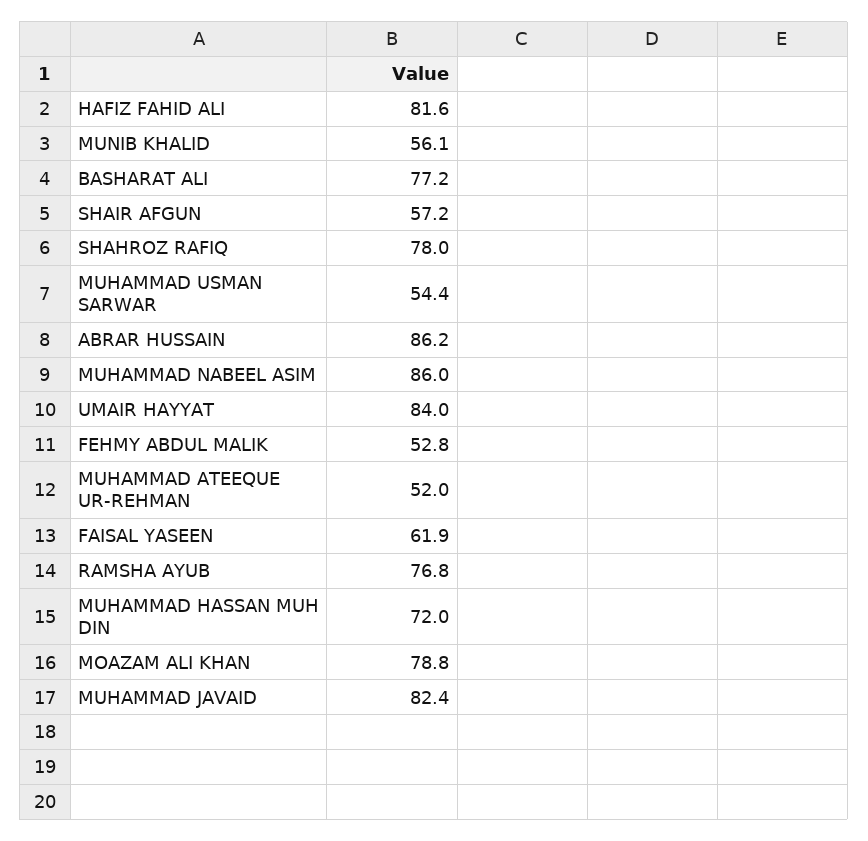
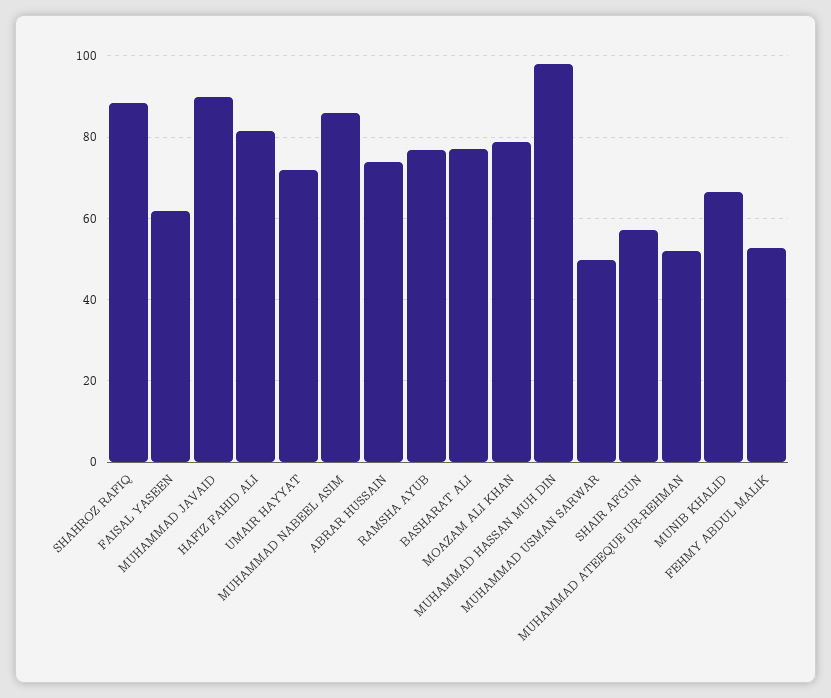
MUNIB KHALID: 56.1 -> 66
SHAHROZ RAFIQ: 78 -> 88
MUHAMMAD USMAN SARWAR: 54.4 -> 50
ABRAR HUSSAIN: 86.2 -> 74
UMAIR HAYYAT: 84 -> 72
MUHAMMAD HASSAN MUH DIN: 72 -> 98
MUHAMMAD JAVAID: 82.4 -> 90

